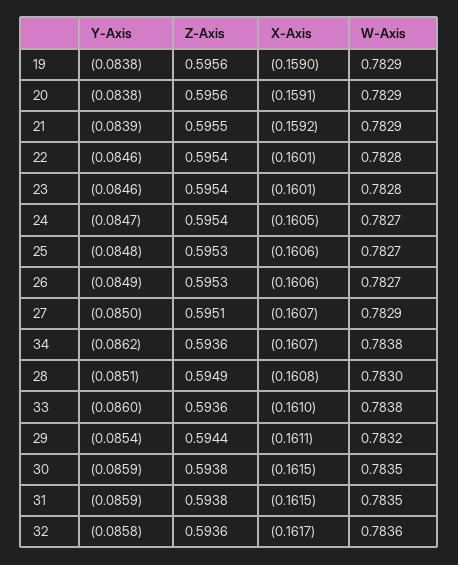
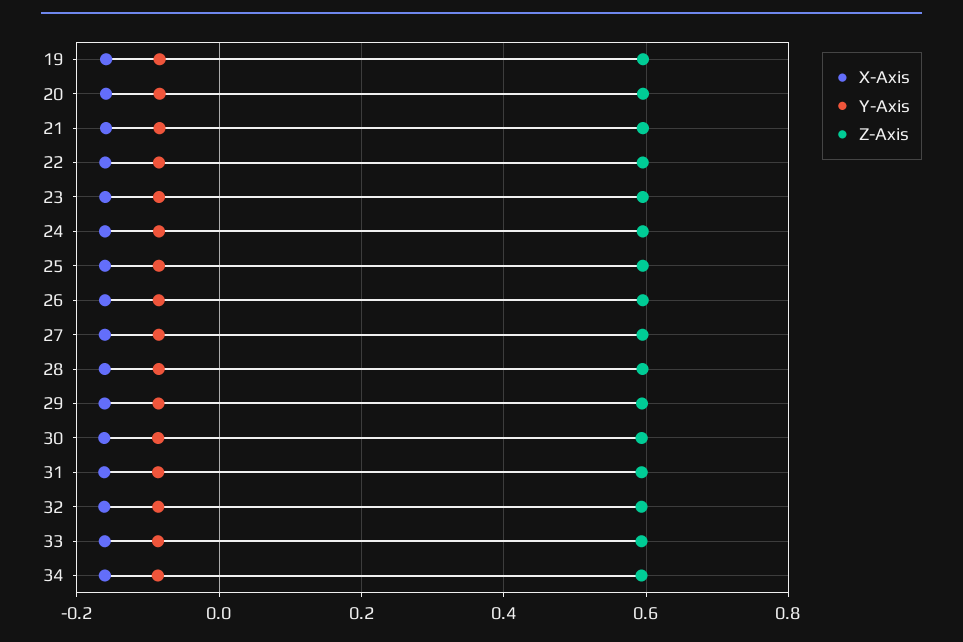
W-Axis, 19: 0.7829 -> none
W-Axis, 20: 0.7829 -> none
W-Axis, 21: 0.7829 -> none
W-Axis, 22: 0.7828 -> none
W-Axis, 23: 0.7828 -> none
W-Axis, 24: 0.7827 -> none
W-Axis, 25: 0.7827 -> none
W-Axis, 26: 0.7827 -> none
W-Axis, 27: 0.7829 -> none
W-Axis, 34: 0.7838 -> none
W-Axis, 28: 0.783 -> none
W-Axis, 33: 0.7838 -> none
W-Axis, 29: 0.7832 -> none
W-Axis, 30: 0.7835 -> none
W-Axis, 31: 0.7835 -> none
W-Axis, 32: 0.7836 -> none

